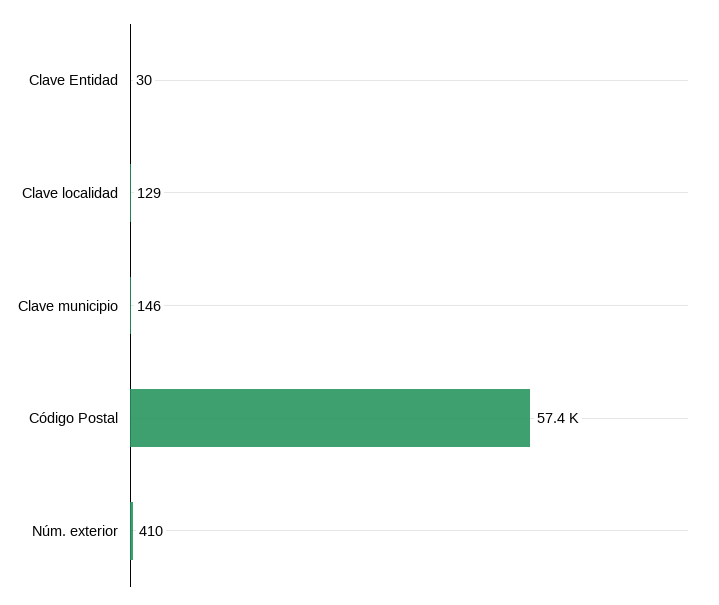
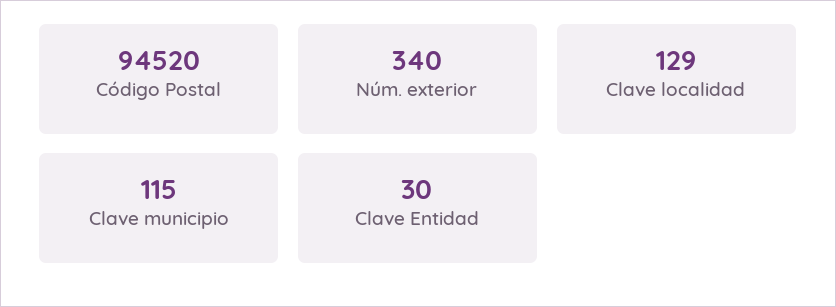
Clave municipio: 146 -> 115
Código Postal: 57400 -> 94520
Núm. exterior: 410 -> 340

